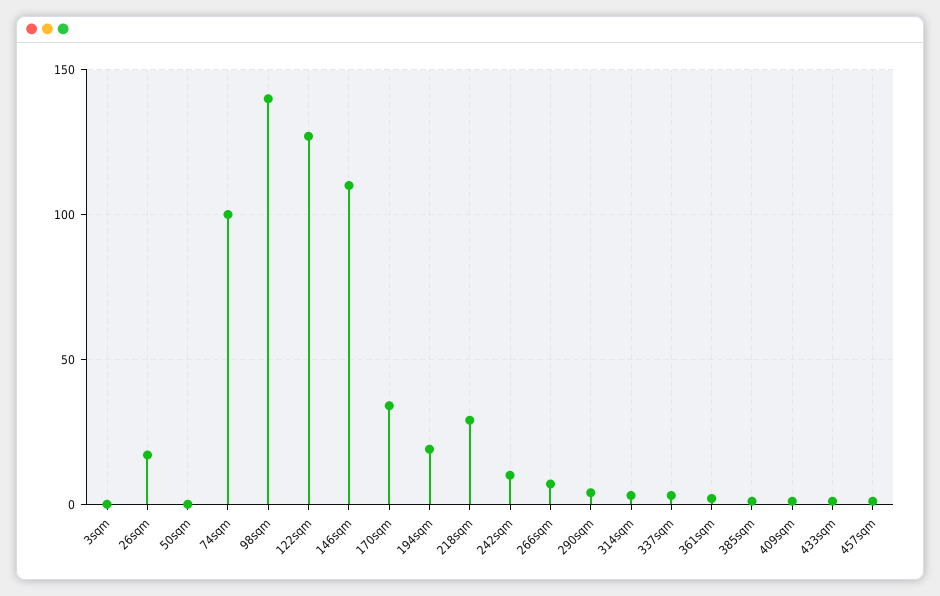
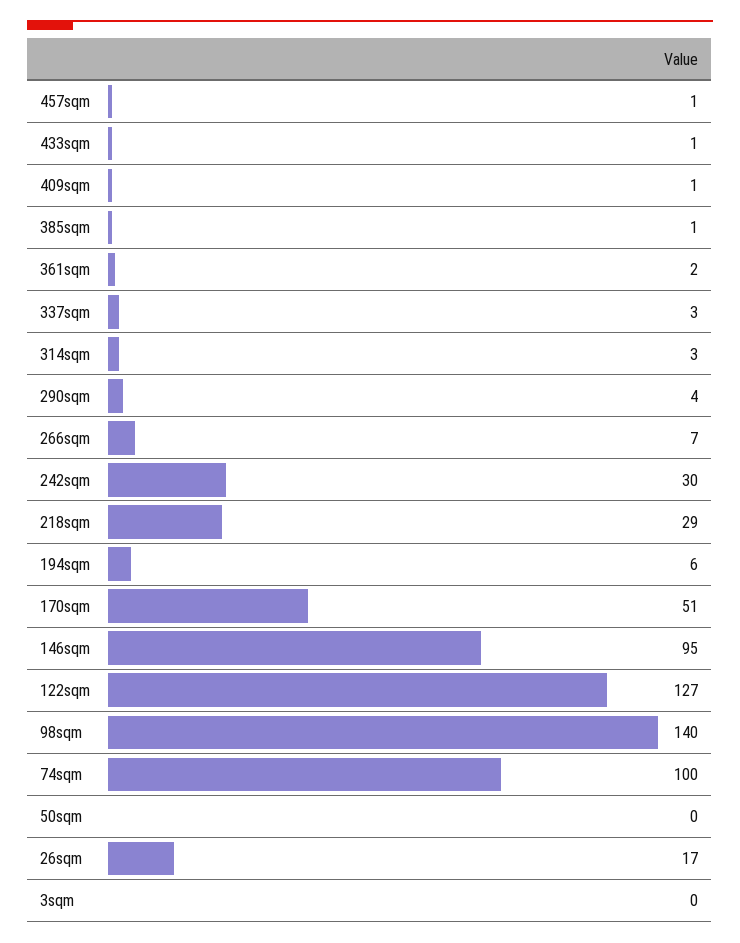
146sqm: 110 -> 95
170sqm: 35 -> 51
194sqm: 20 -> 6
242sqm: 10 -> 30

